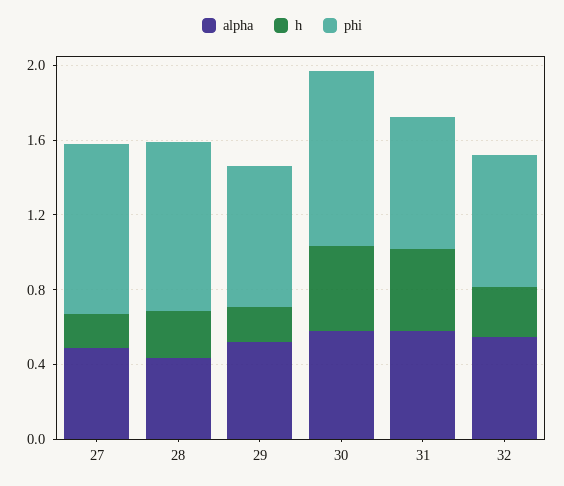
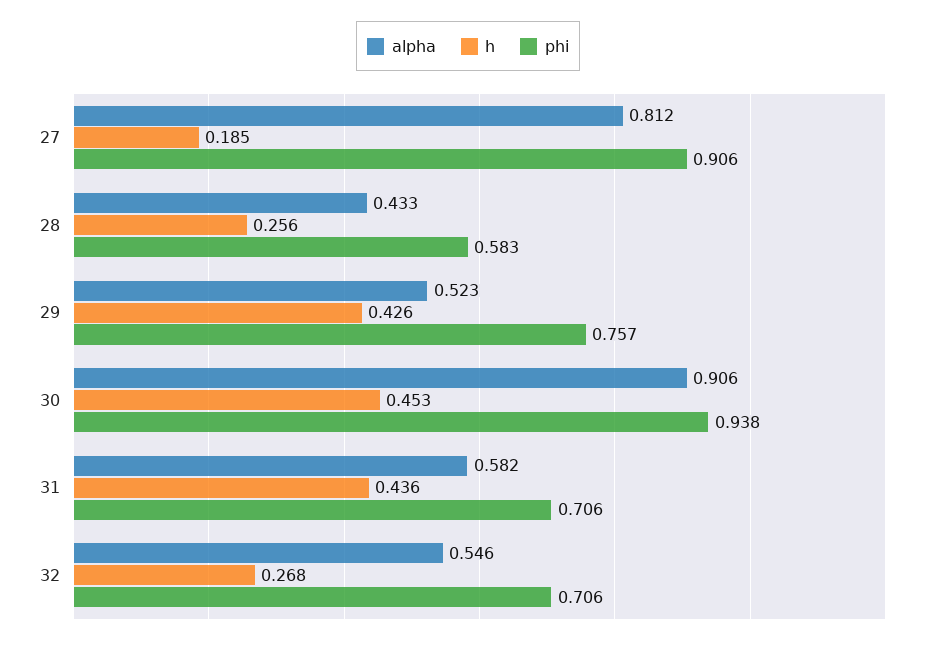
alpha, 27: 0.5 -> 0.812
phi, 28: 0.9 -> 0.583
h, 29: 0.2 -> 0.426
alpha, 30: 0.6 -> 0.906

